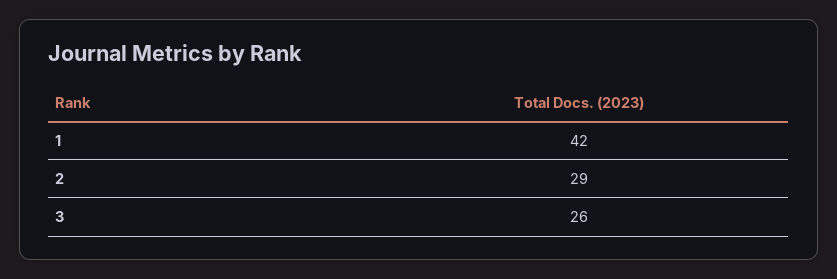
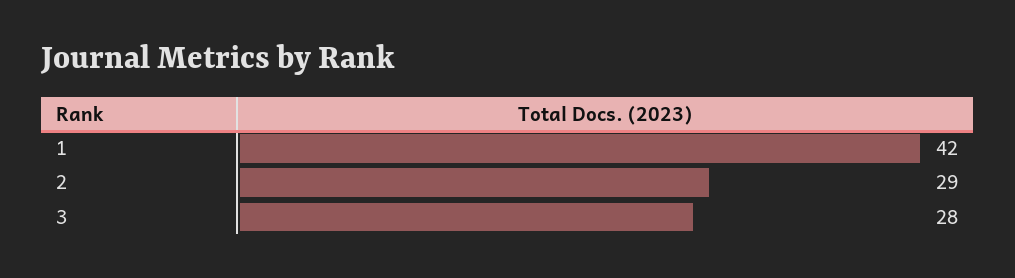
3: 26 -> 28

